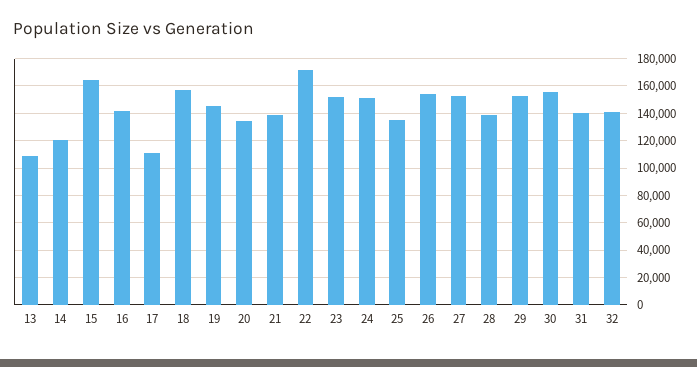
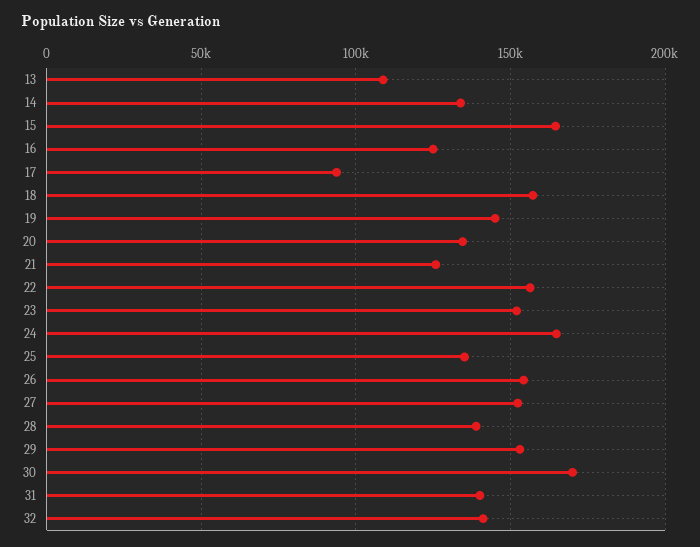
14: 120000 -> 135000
16: 140000 -> 125000
17: 110000 -> 95000
21: 140000 -> 125000
22: 170000 -> 155000
24: 150000 -> 165000
30: 155000 -> 170000

